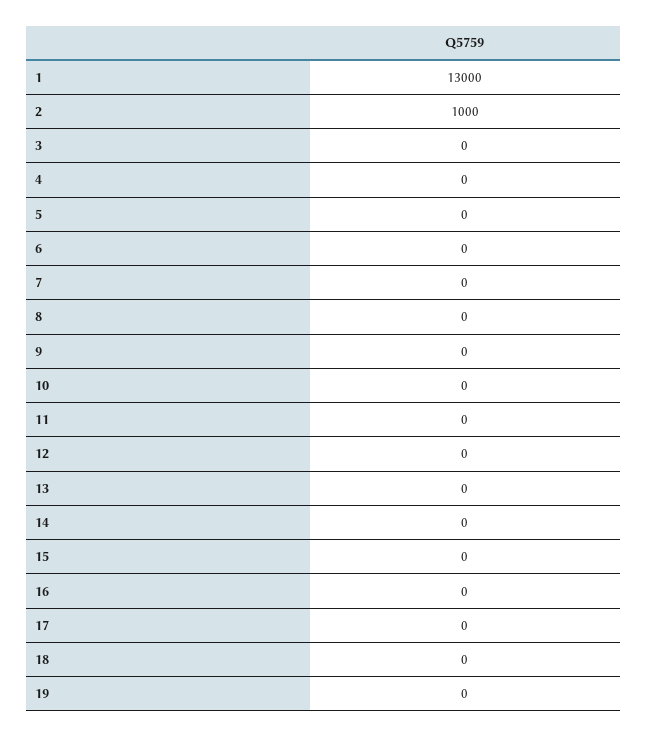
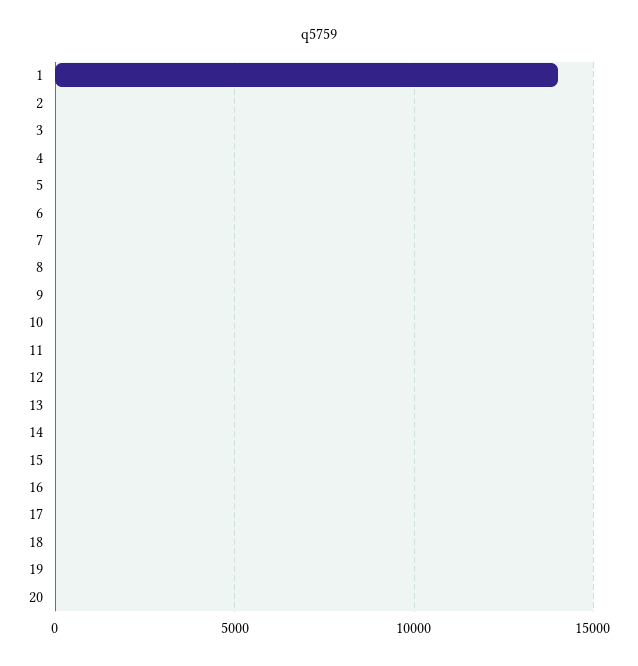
1: 13000 -> 14000
2: 1000 -> 0
20: none -> 0

